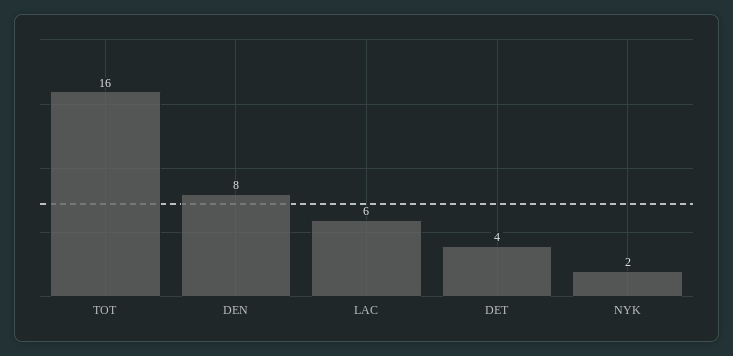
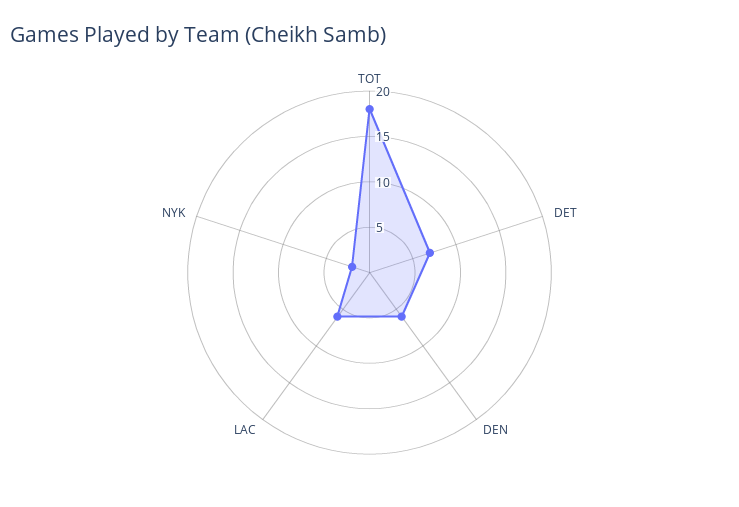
TOT: 16 -> 18
DEN: 8 -> 6
DET: 4 -> 7

